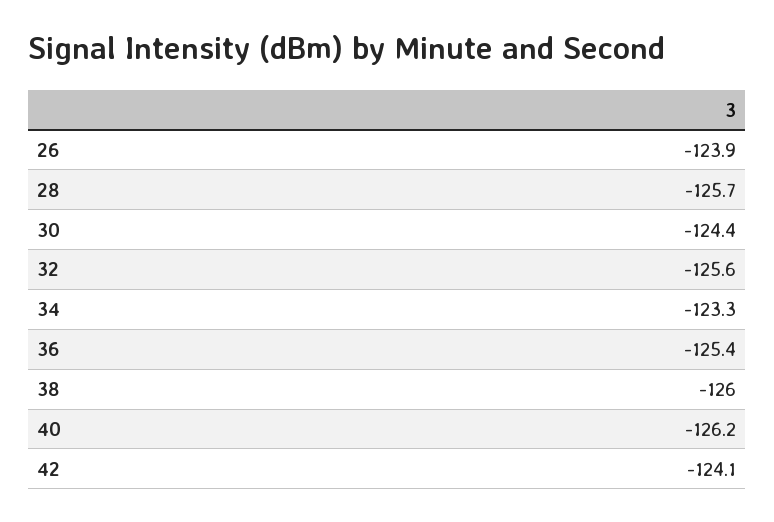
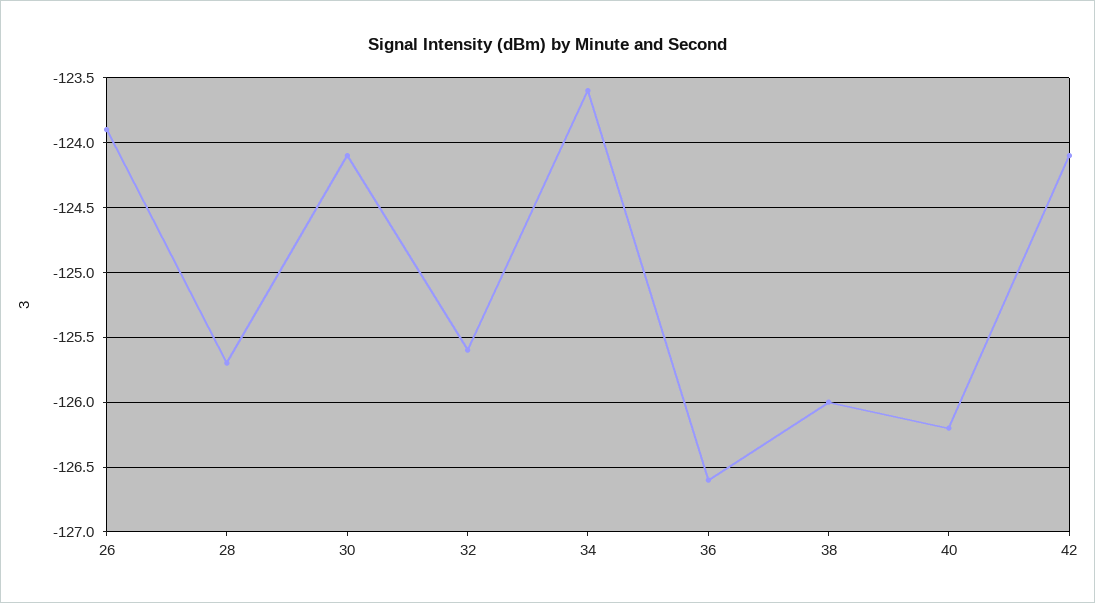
30: -124.4 -> -124.1
34: -123.3 -> -123.6
36: -125.4 -> -126.6

